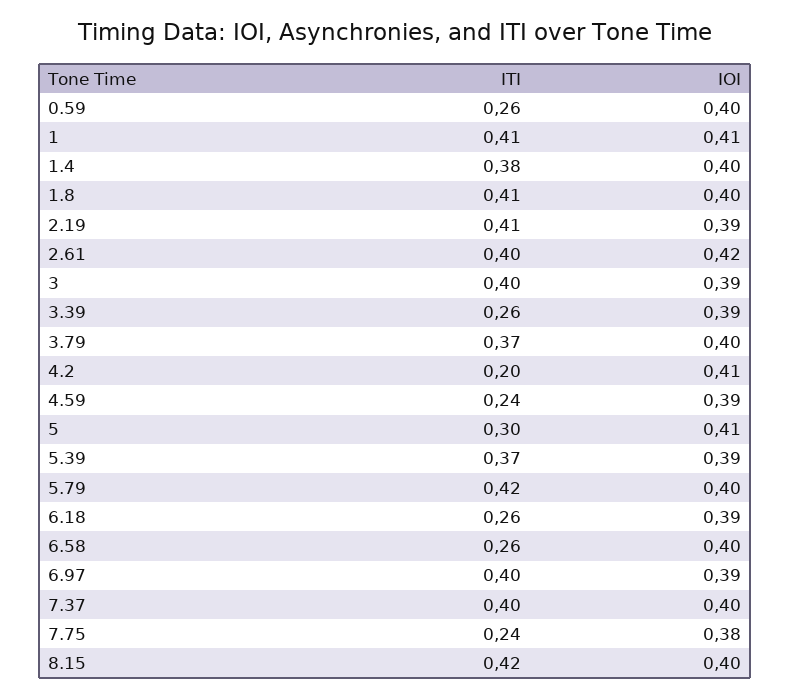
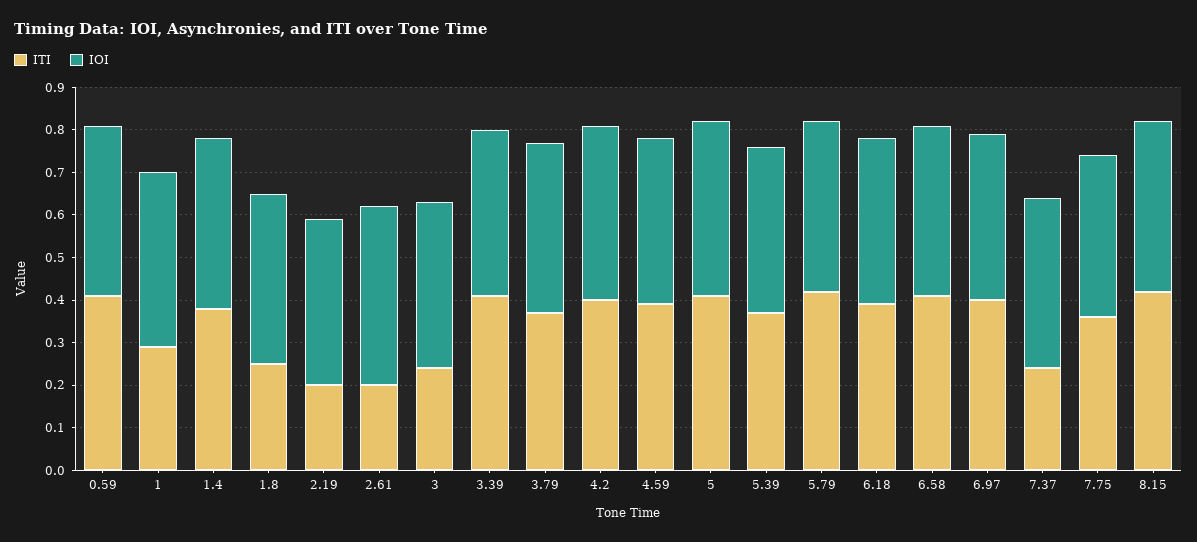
ITI, 0.59: 0.26 -> 0.4
ITI, 1: 0.41 -> 0.3
ITI, 1.8: 0.41 -> 0.25
ITI, 2.19: 0.41 -> 0.2
ITI, 2.61: 0.4 -> 0.2
ITI, 3: 0.4 -> 0.25
ITI, 3.39: 0.26 -> 0.4
ITI, 4.2: 0.2 -> 0.4
ITI, 4.59: 0.24 -> 0.4
ITI, 5: 0.3 -> 0.4
ITI, 6.18: 0.26 -> 0.4
ITI, 6.58: 0.26 -> 0.4
ITI, 7.37: 0.4 -> 0.25
ITI, 7.75: 0.24 -> 0.35

